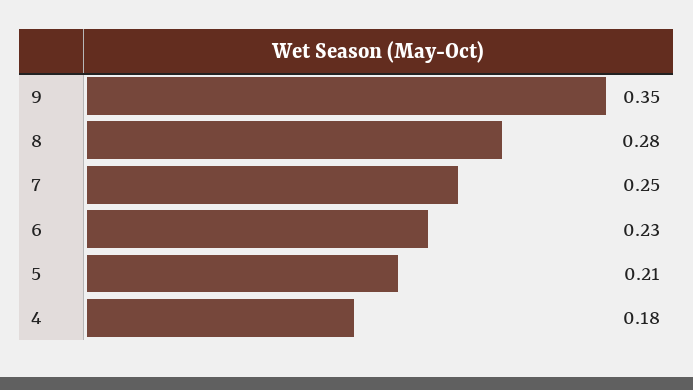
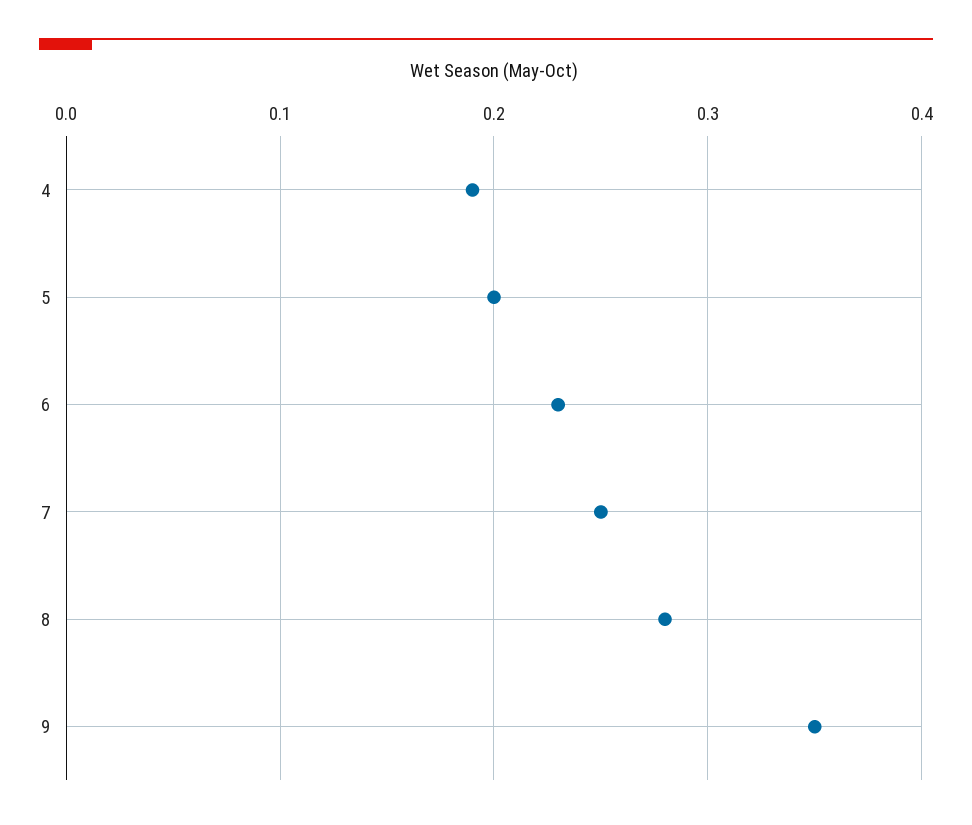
5: 0.21 -> 0.2
4: 0.18 -> 0.19

